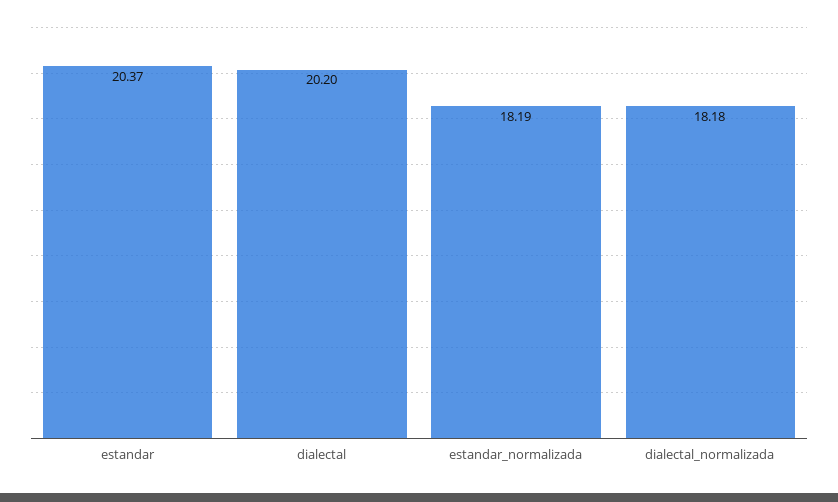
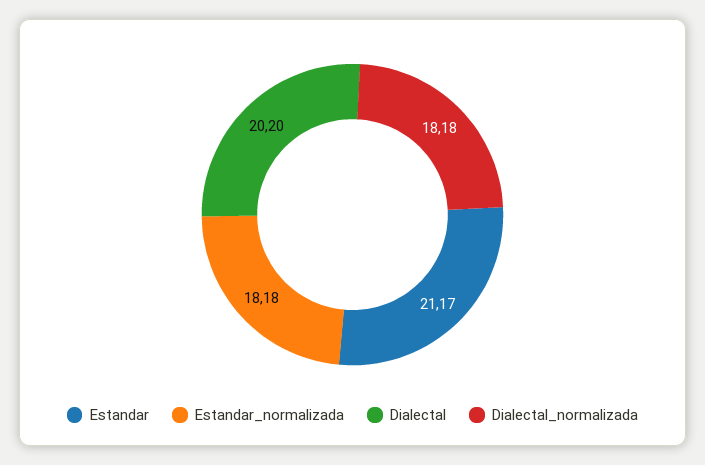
estandar: 20.37 -> 21.17
estandar_normalizada: 18.19 -> 18.18

